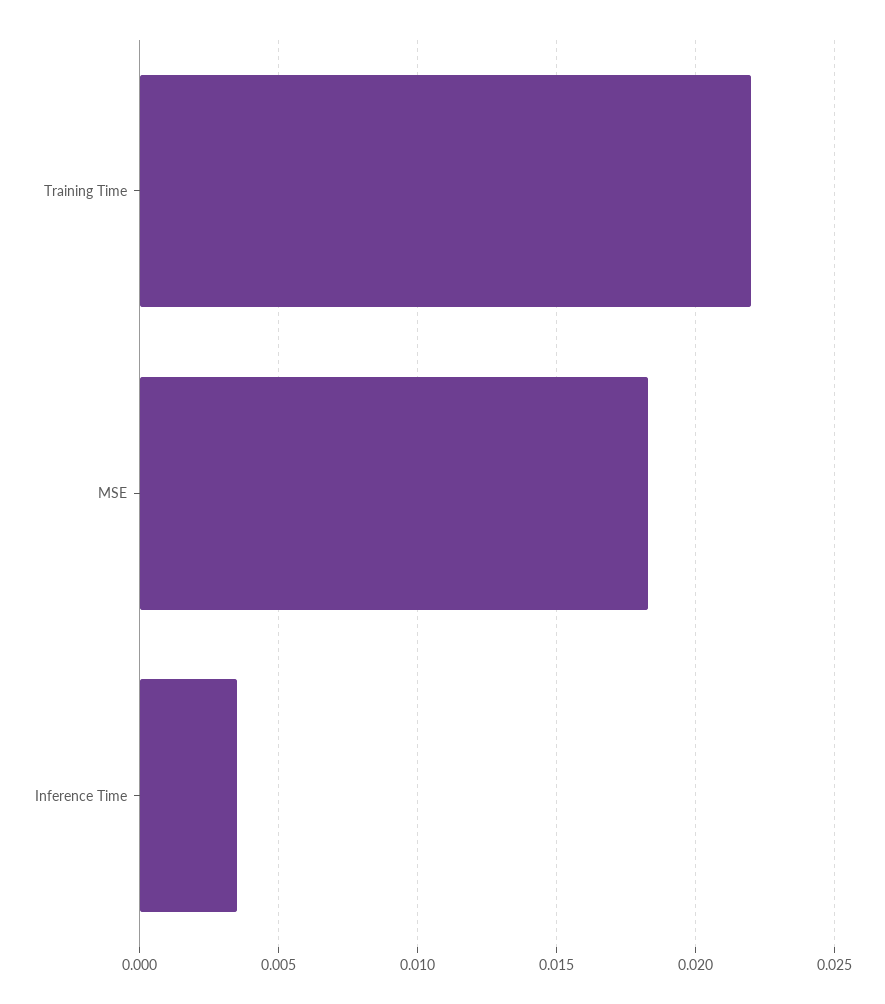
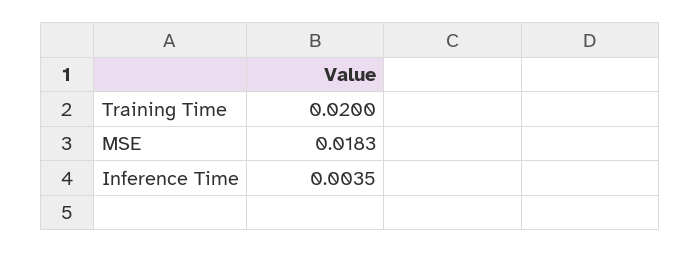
Training Time: 0.022 -> 0.02

